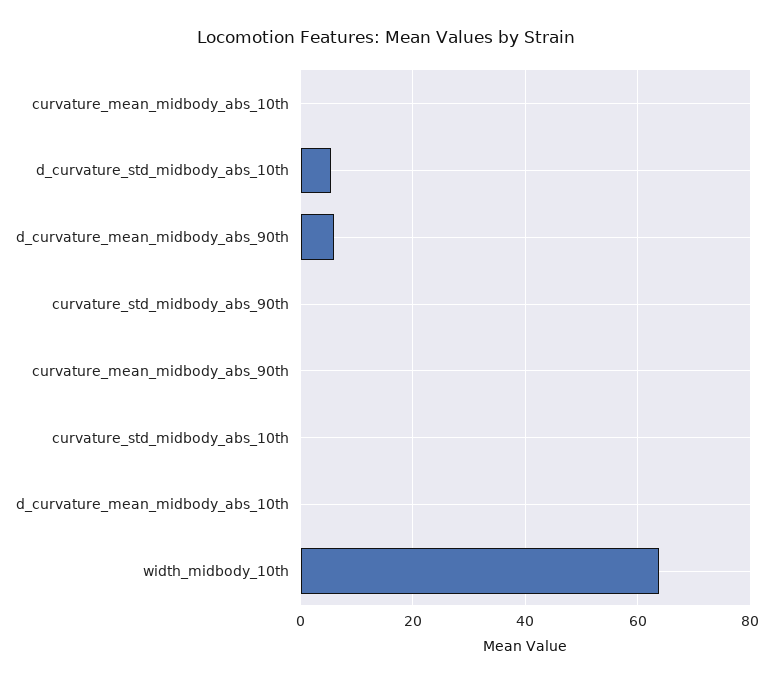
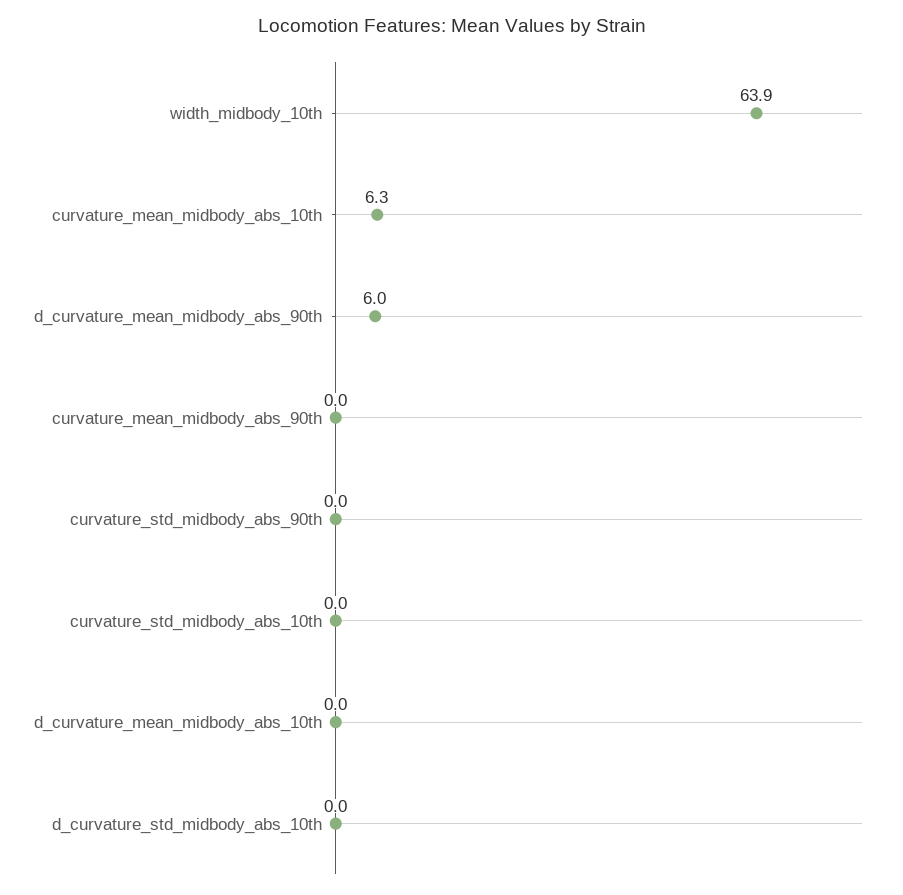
curvature_mean_midbody_abs_10th: 0 -> 6.3
d_curvature_std_midbody_abs_10th: 6 -> 0

